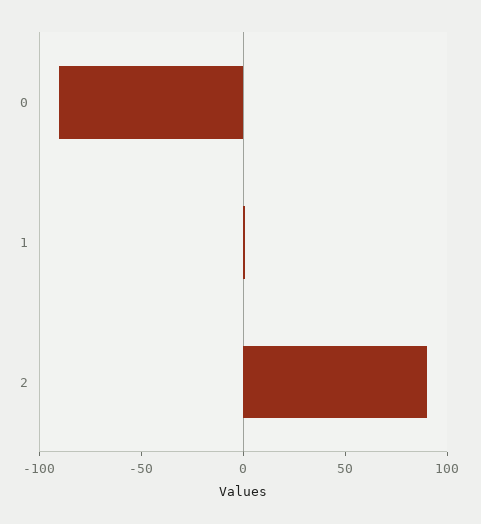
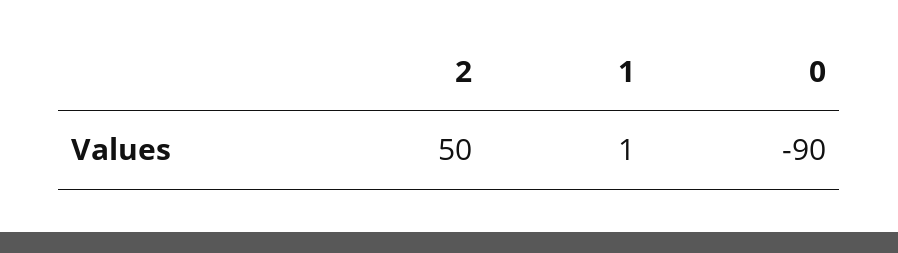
2: 90 -> 50

